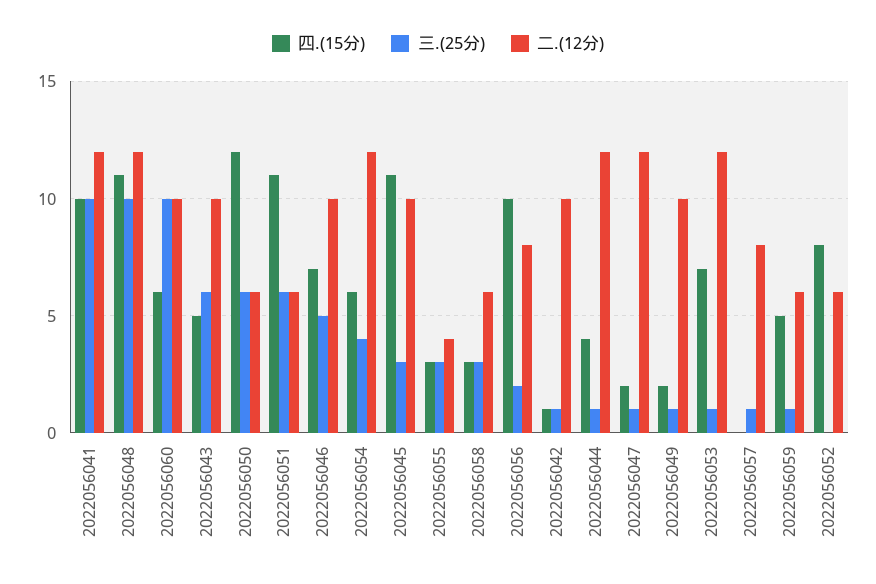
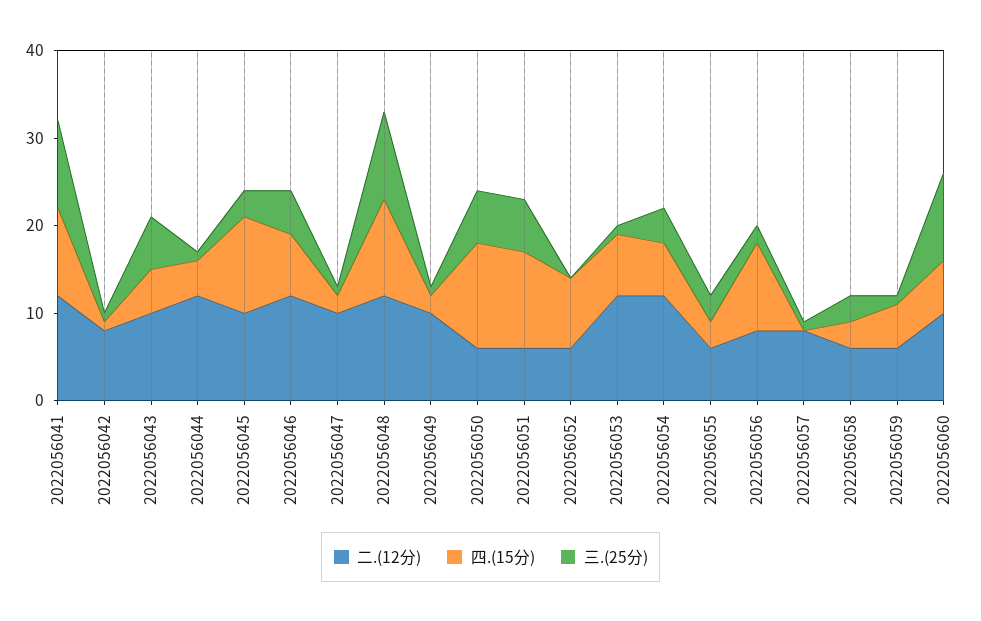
二.(12分), 2022056046: 10 -> 12
二.(12分), 2022056055: 4 -> 6
二.(12分), 2022056042: 10 -> 8
二.(12分), 2022056047: 12 -> 10

